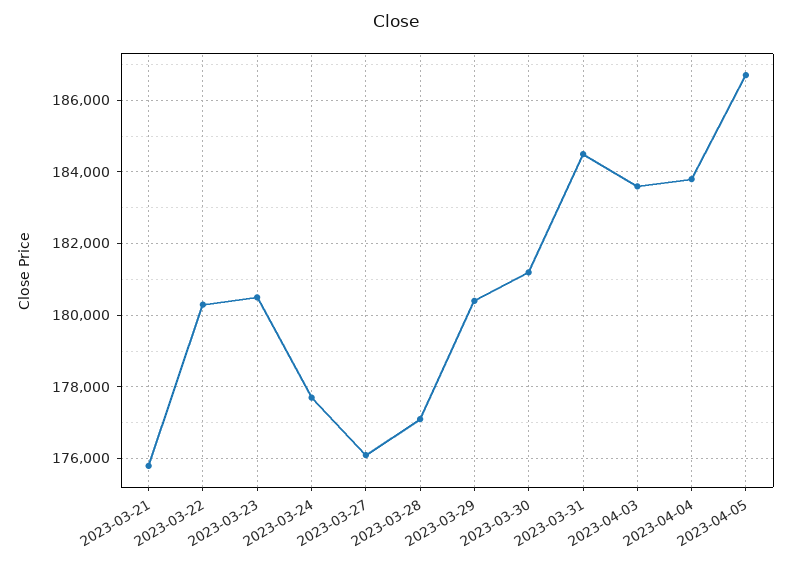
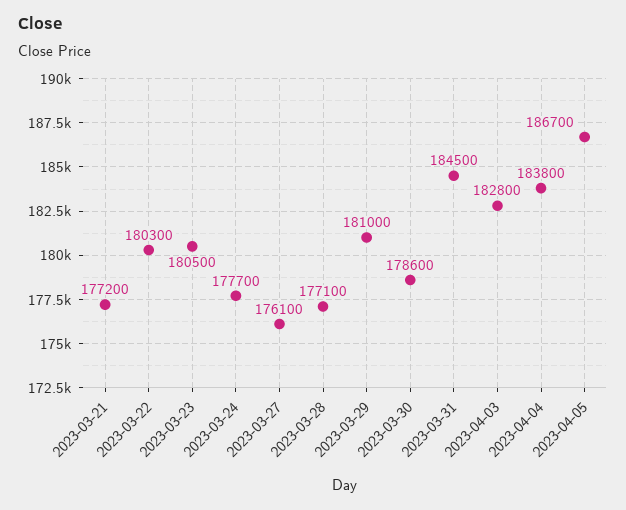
2023-03-21: 175800 -> 177200
2023-03-29: 180400 -> 181000
2023-03-30: 181200 -> 178600
2023-04-03: 183600 -> 182800

